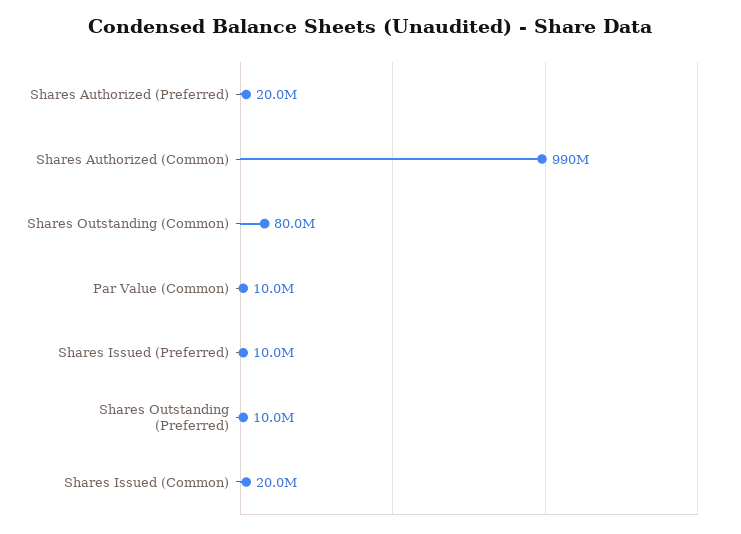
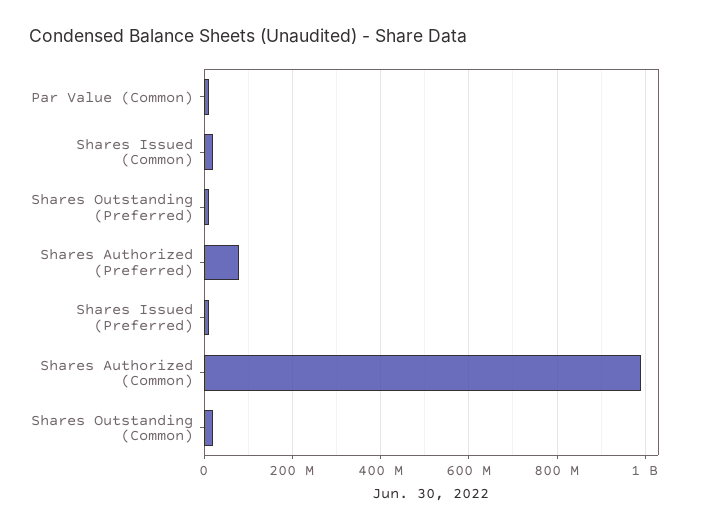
Shares Authorized (Preferred): 20000000 -> 80000000
Shares Outstanding (Common): 80000000 -> 20000000

